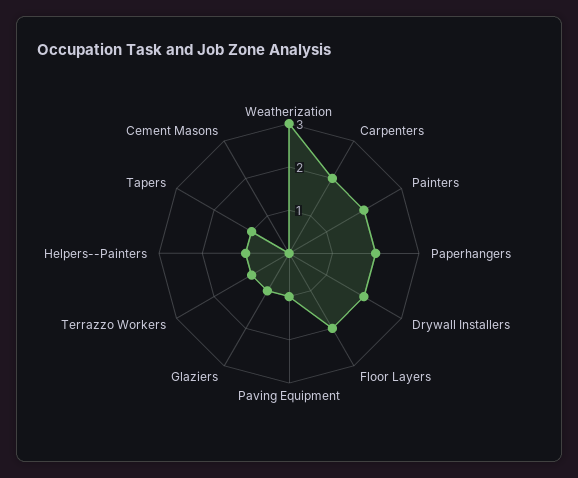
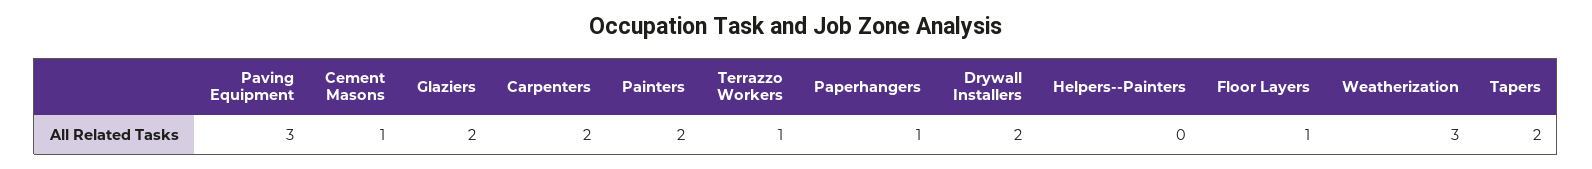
Paperhangers: 2 -> 1
Floor Layers: 2 -> 1
Paving Equipment: 1 -> 3
Glaziers: 1 -> 2
Helpers--Painters: 1 -> 0
Tapers: 1 -> 2
Cement Masons: 0 -> 1

